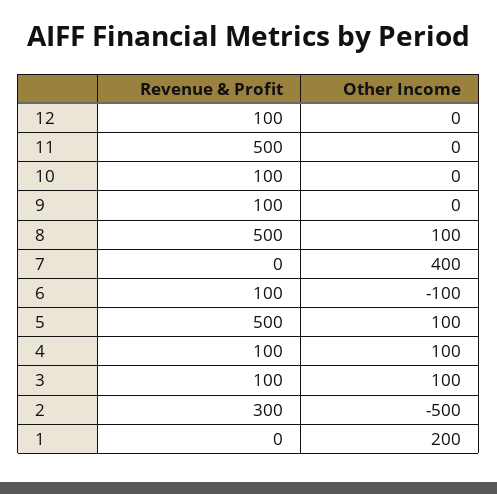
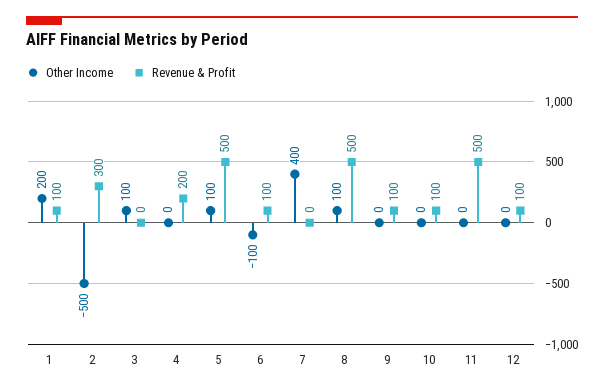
Revenue & Profit, 4: 100 -> 200
Other Income, 4: 100 -> 0
Revenue & Profit, 3: 100 -> 0
Revenue & Profit, 1: 0 -> 100

